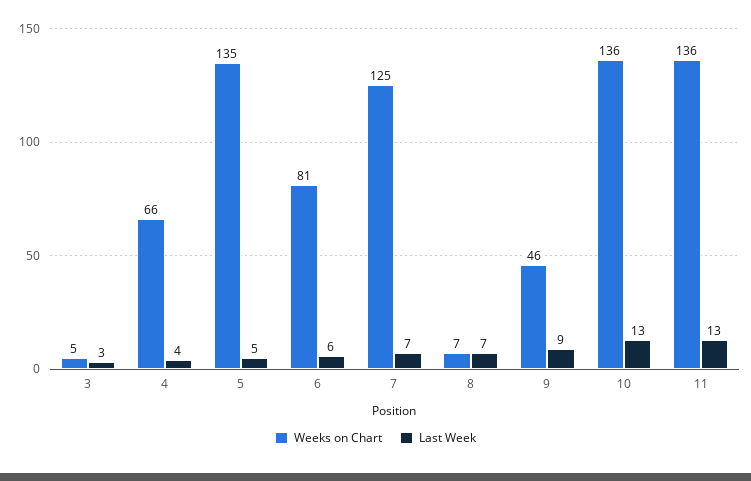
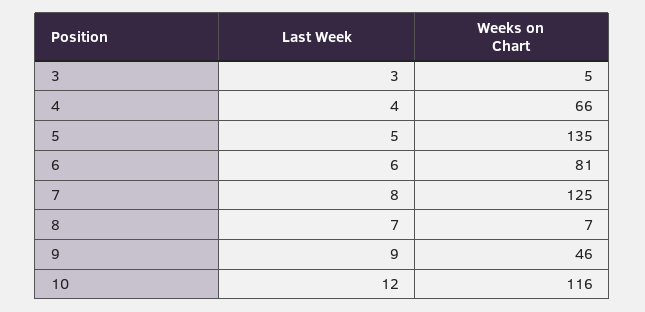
Last Week, 7: 7 -> 8
Weeks on Chart, 10: 136 -> 116
Last Week, 10: 13 -> 12
Weeks on Chart, 11: 136 -> none
Last Week, 11: 13 -> none

